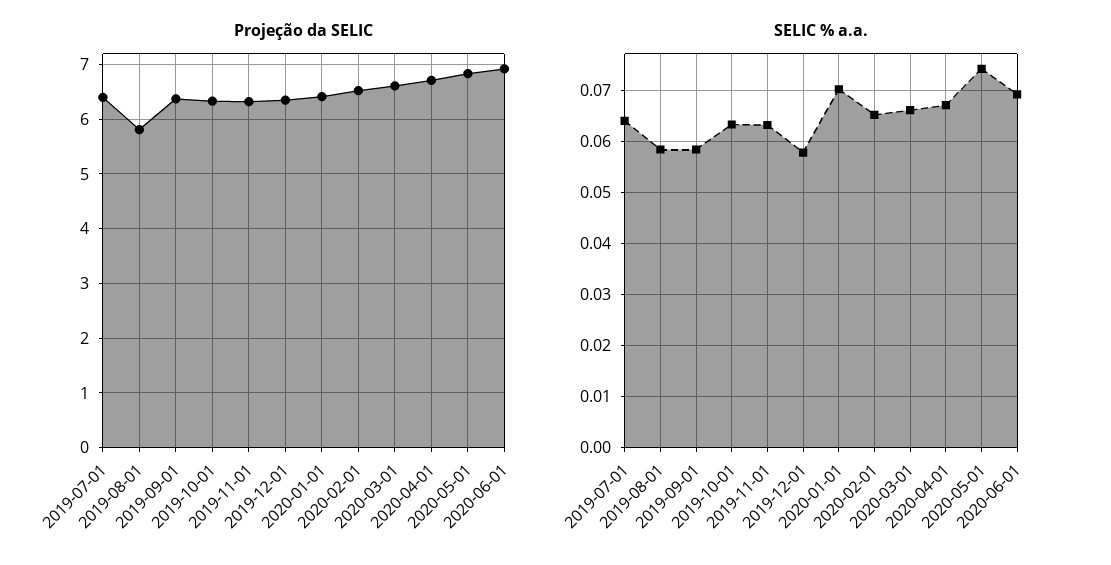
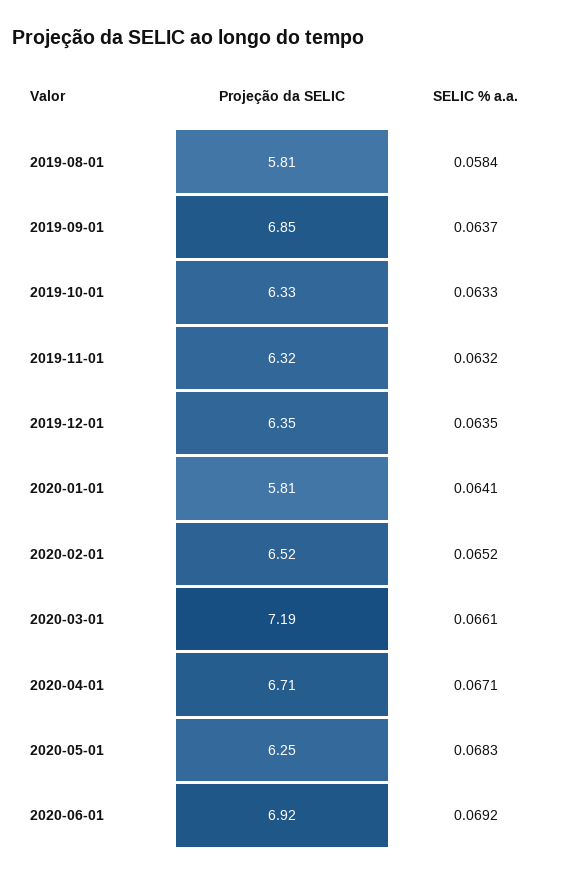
Projeção da SELIC, 2019-07-01: 6.4 -> none
Projeção da SELIC, 2019-09-01: 6.4 -> 6.85
Projeção da SELIC, 2020-01-01: 6.4 -> 5.81
Projeção da SELIC, 2020-03-01: 6.6 -> 7.19
Projeção da SELIC, 2020-05-01: 6.8 -> 6.25
SELIC % a.a., 2019-07-01: 0.064 -> none
SELIC % a.a., 2019-09-01: 0.058 -> 0.0637
SELIC % a.a., 2019-12-01: 0.058 -> 0.0635
SELIC % a.a., 2020-01-01: 0.07 -> 0.0641
SELIC % a.a., 2020-05-01: 0.074 -> 0.0683

